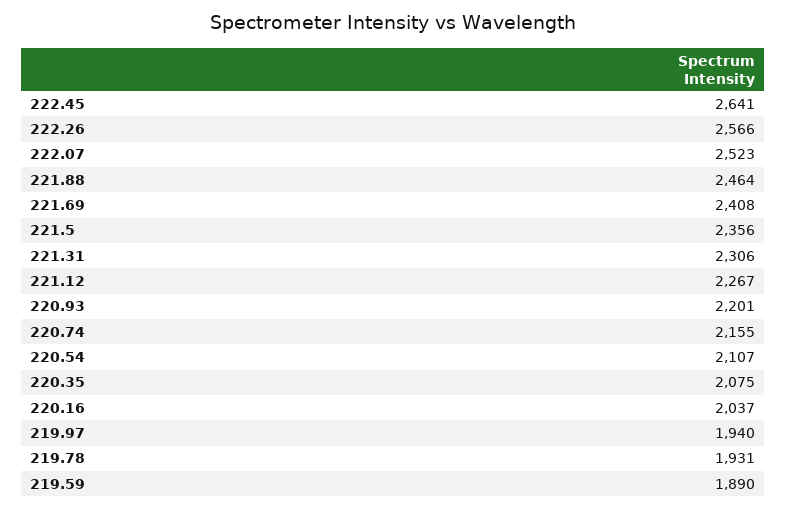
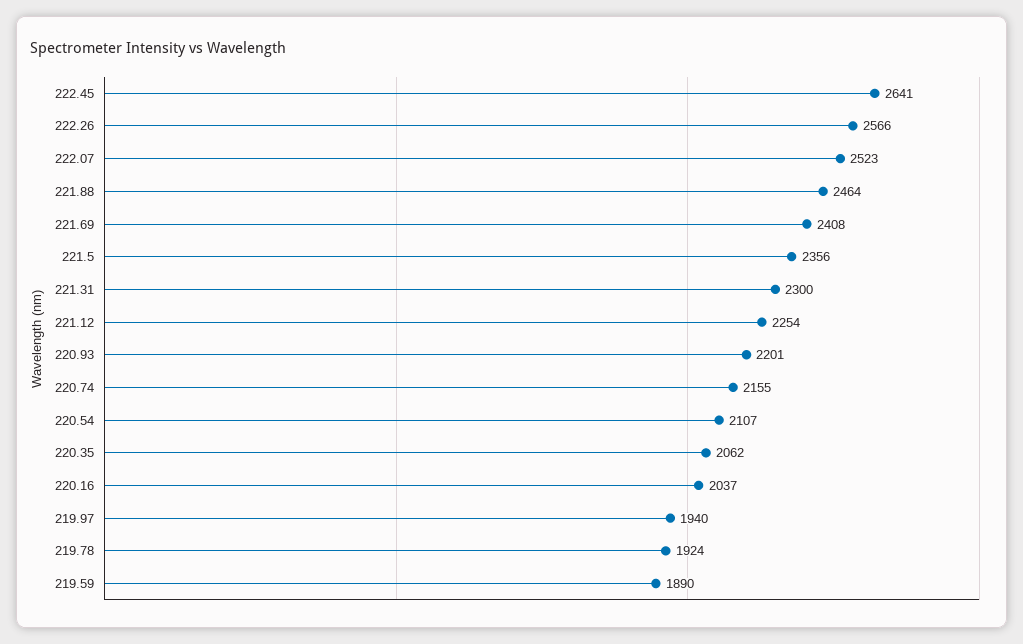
221.31: 2306 -> 2300
221.12: 2267 -> 2254
220.35: 2075 -> 2062
219.78: 1931 -> 1924

